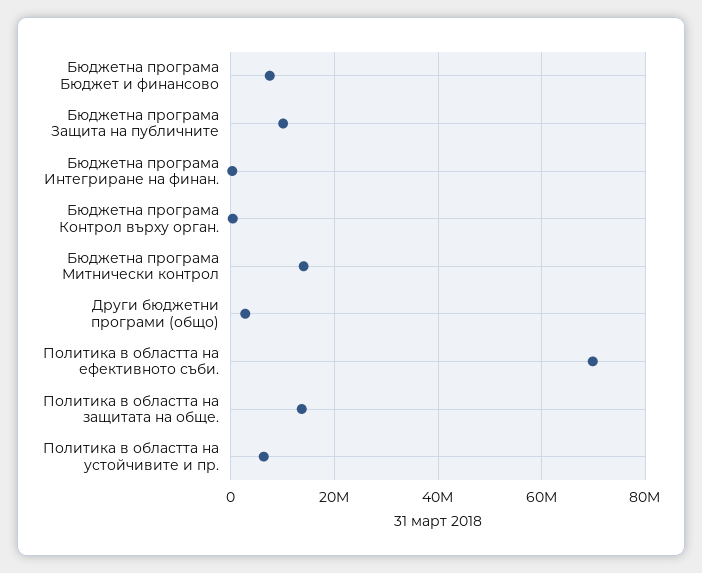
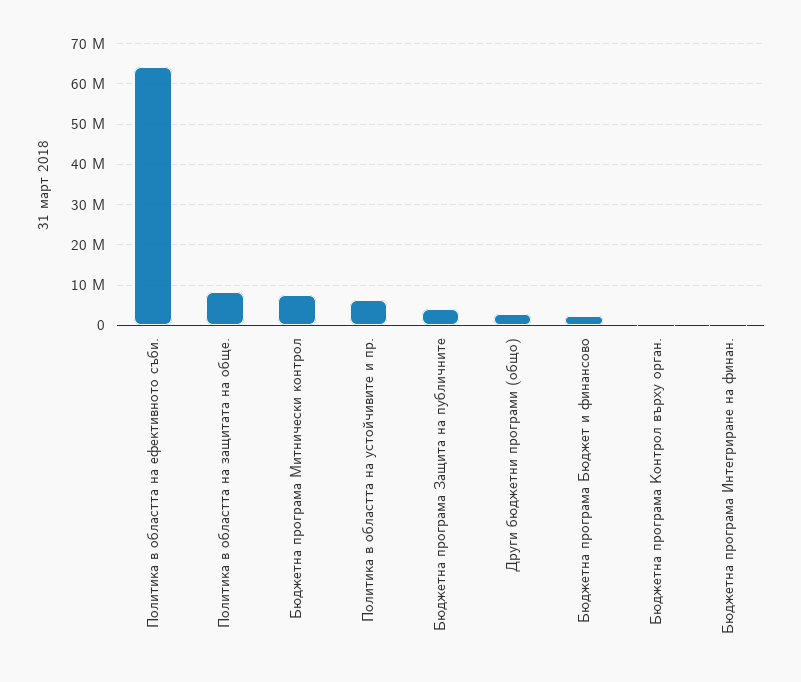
Бюджетна програма Бюджет и финансово: 8000000 -> 2000000
Бюджетна програма Защита на публичните: 10000000 -> 4000000
Бюджетна програма Митнически контрол: 14000000 -> 8000000
Политика в областта на ефективното съби.: 70000000 -> 64000000
Политика в областта на защитата на обще.: 14000000 -> 8000000

